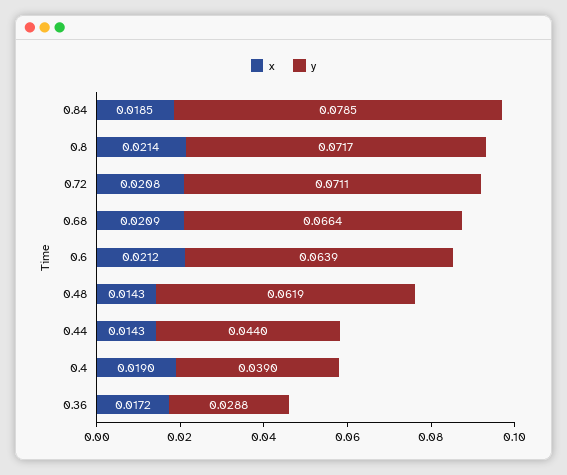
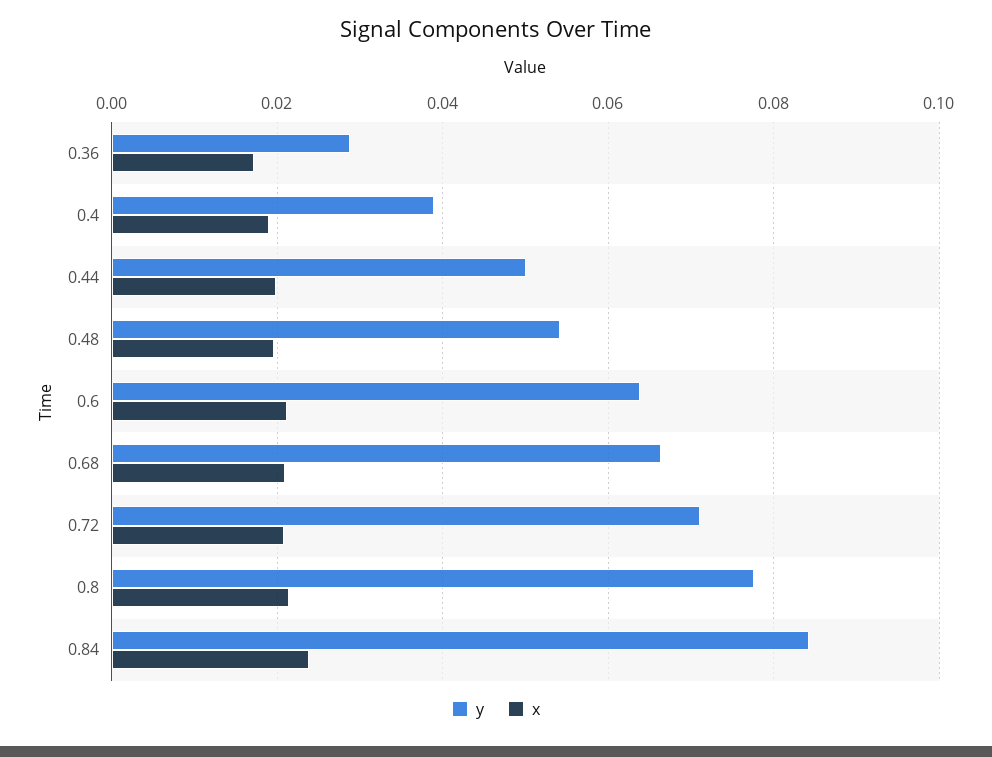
x, 0.84: 0.0185 -> 0.024
y, 0.84: 0.0785 -> 0.084
y, 0.8: 0.0717 -> 0.078
x, 0.48: 0.0143 -> 0.02
y, 0.48: 0.0619 -> 0.054
x, 0.44: 0.0143 -> 0.02
y, 0.44: 0.044 -> 0.05

